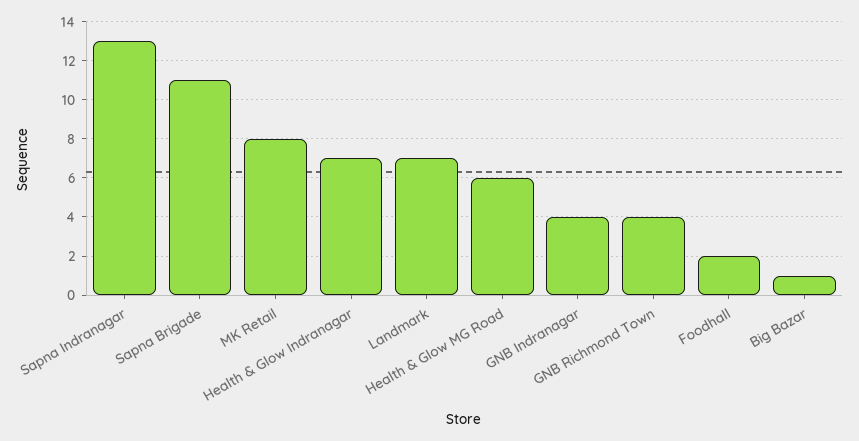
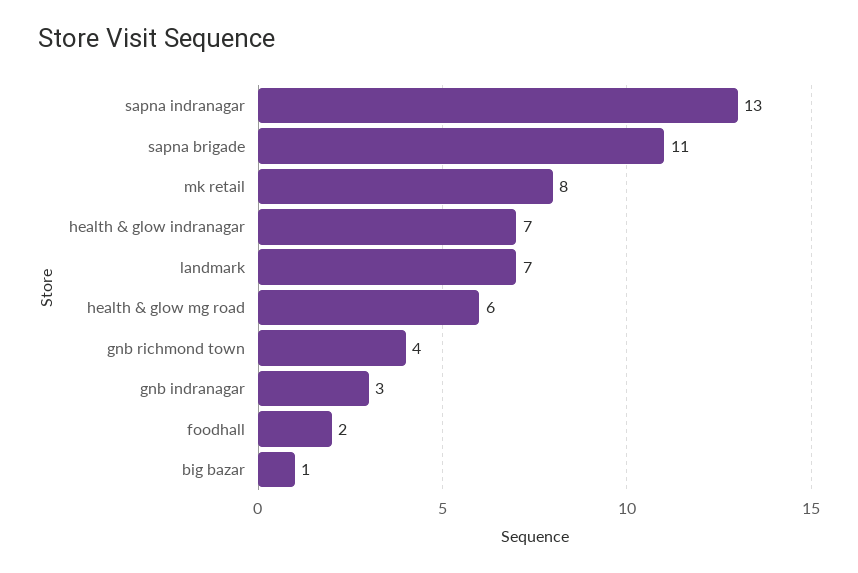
GNB Indranagar: 4 -> 3

